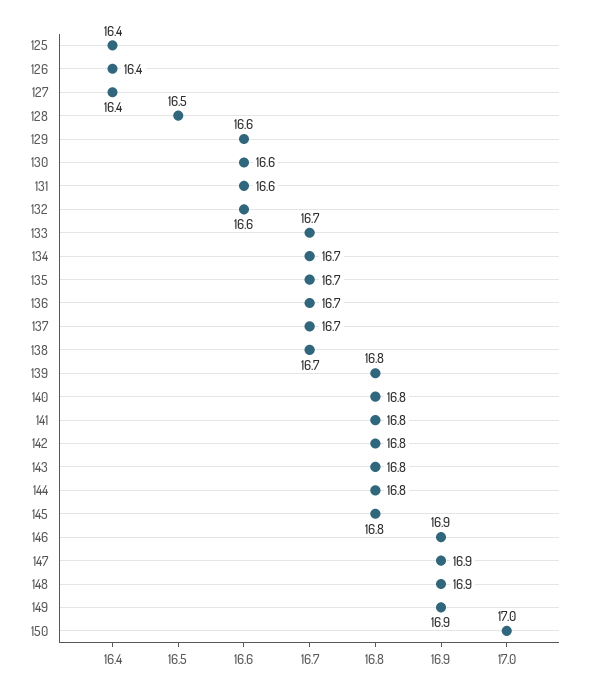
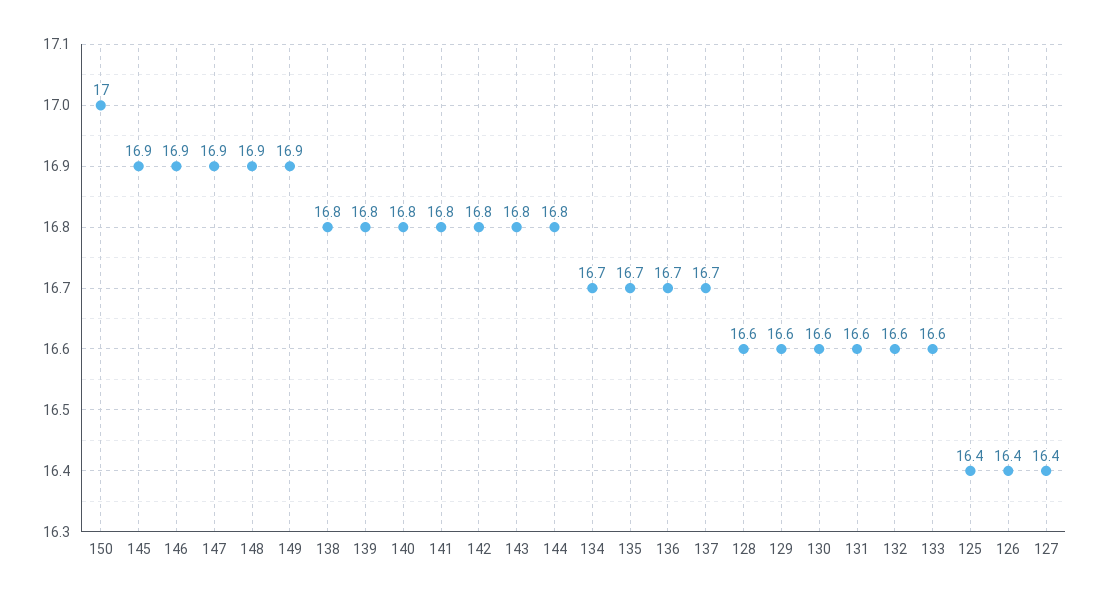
128: 16.5 -> 16.6
133: 16.7 -> 16.6
138: 16.7 -> 16.8
145: 16.8 -> 16.9

